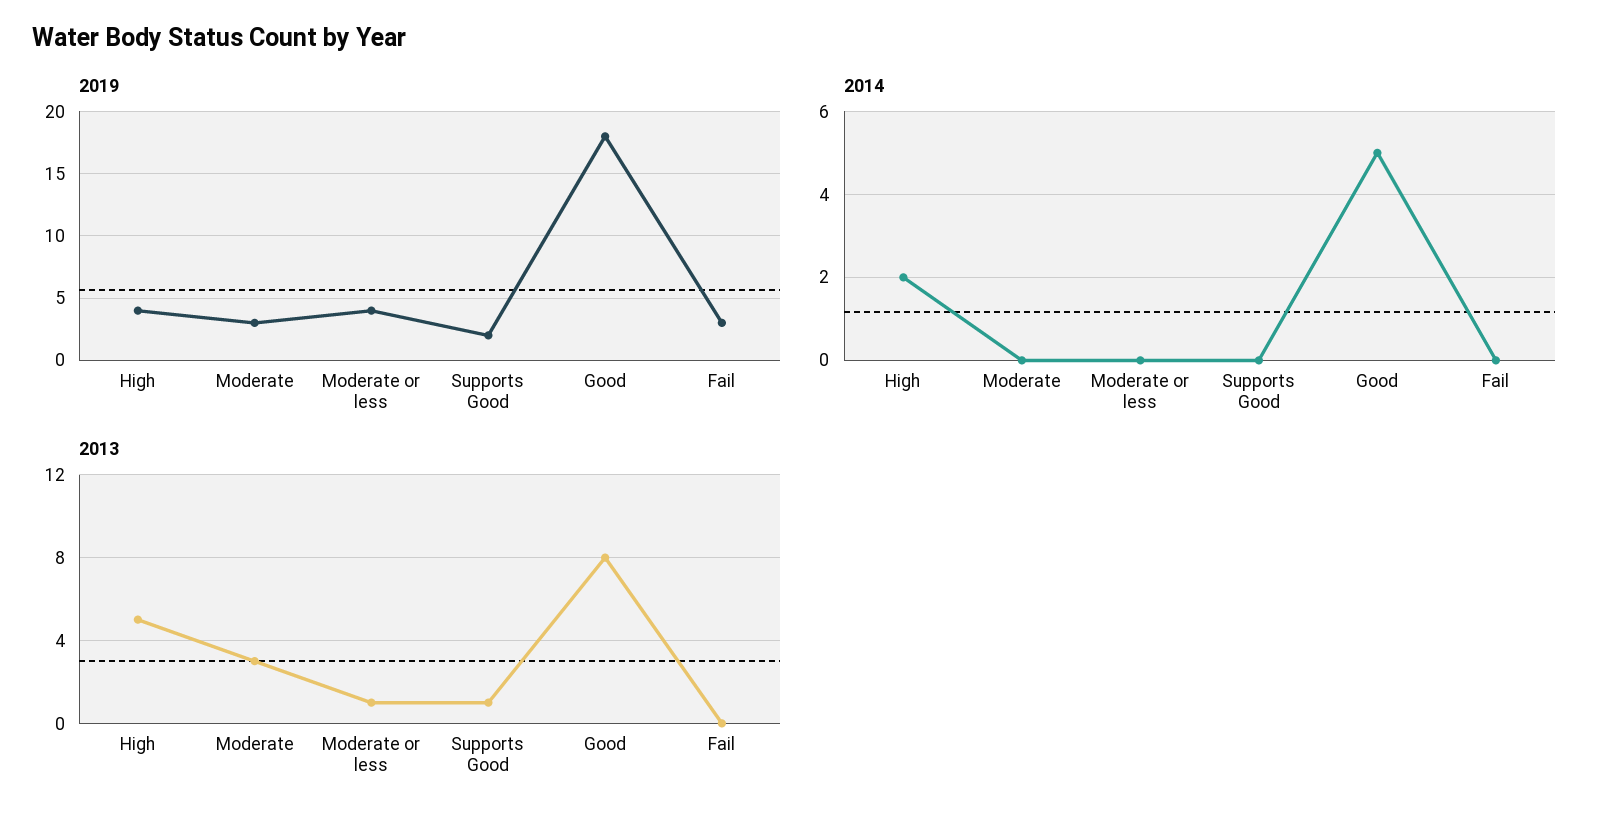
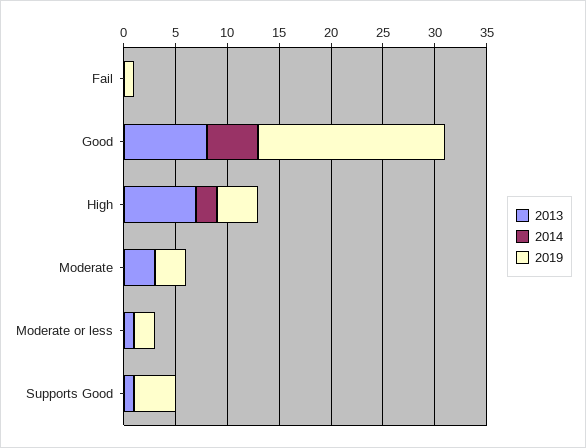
2019, Moderate or less: 4 -> 2
2019, Supports Good: 2 -> 4
2019, Fail: 3 -> 1
2013, High: 5 -> 7

